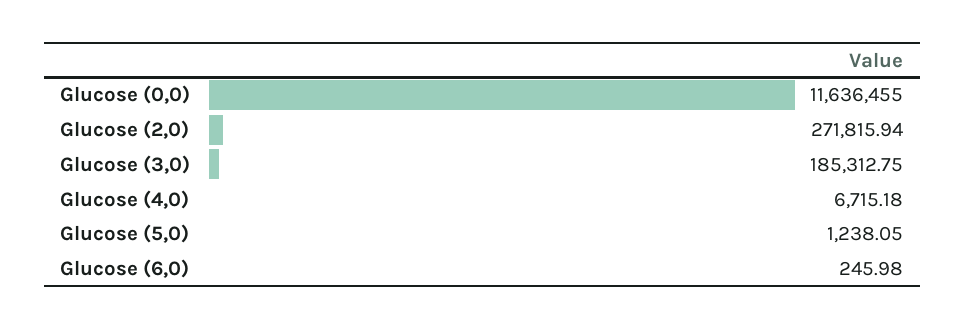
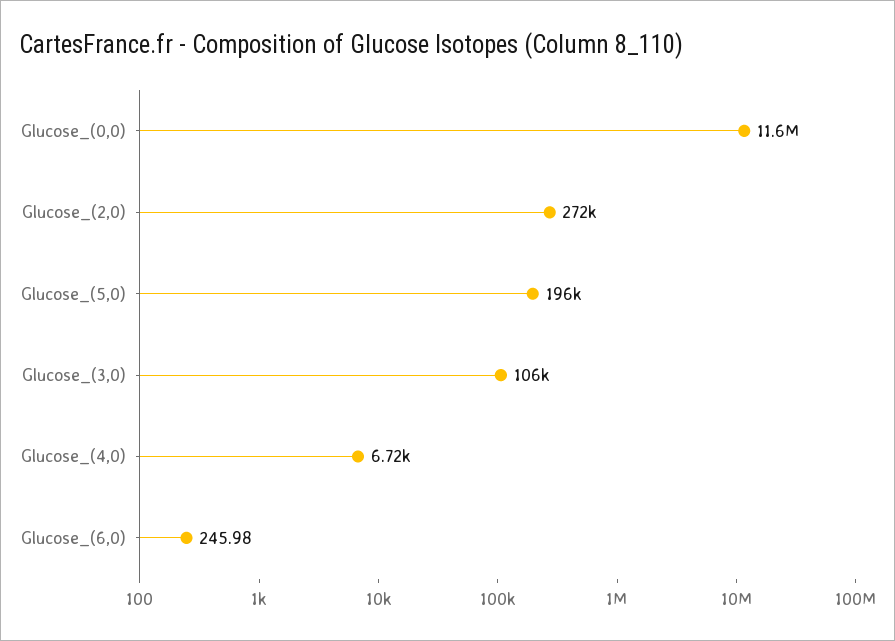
Glucose (3,0): 185312.75 -> 106000
Glucose (5,0): 1238.05 -> 196000

